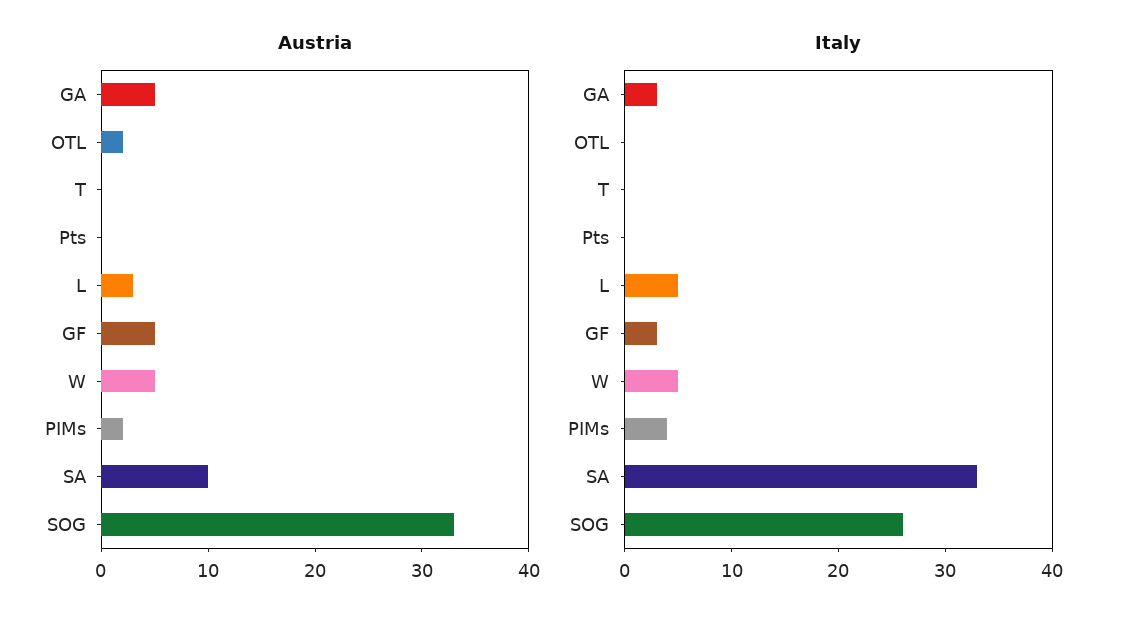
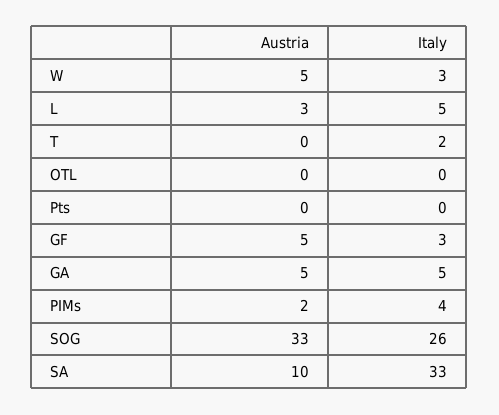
Austria, OTL: 2 -> 0
Italy, GA: 3 -> 5
Italy, T: 0 -> 2
Italy, W: 5 -> 3

